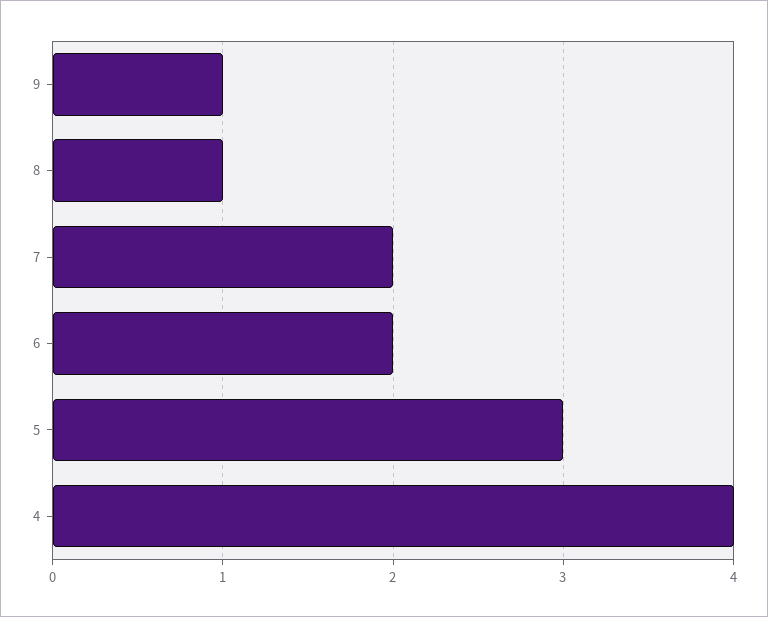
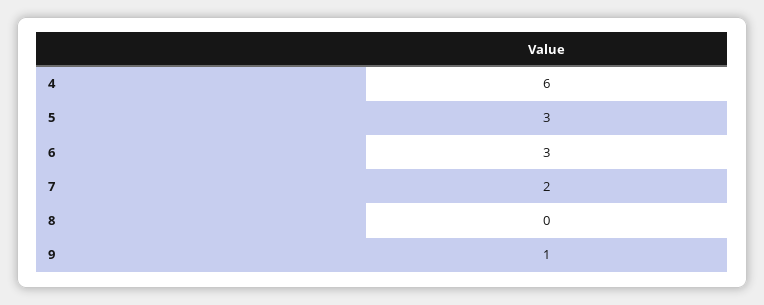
8: 1 -> 0
6: 2 -> 3
4: 4 -> 6

